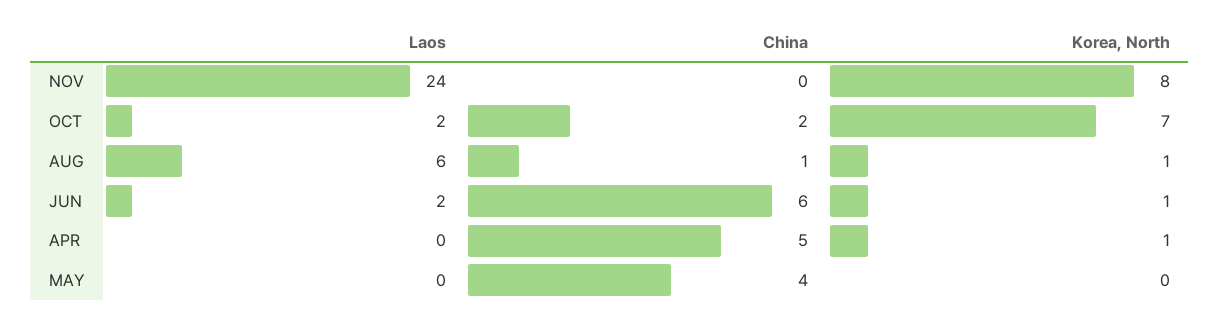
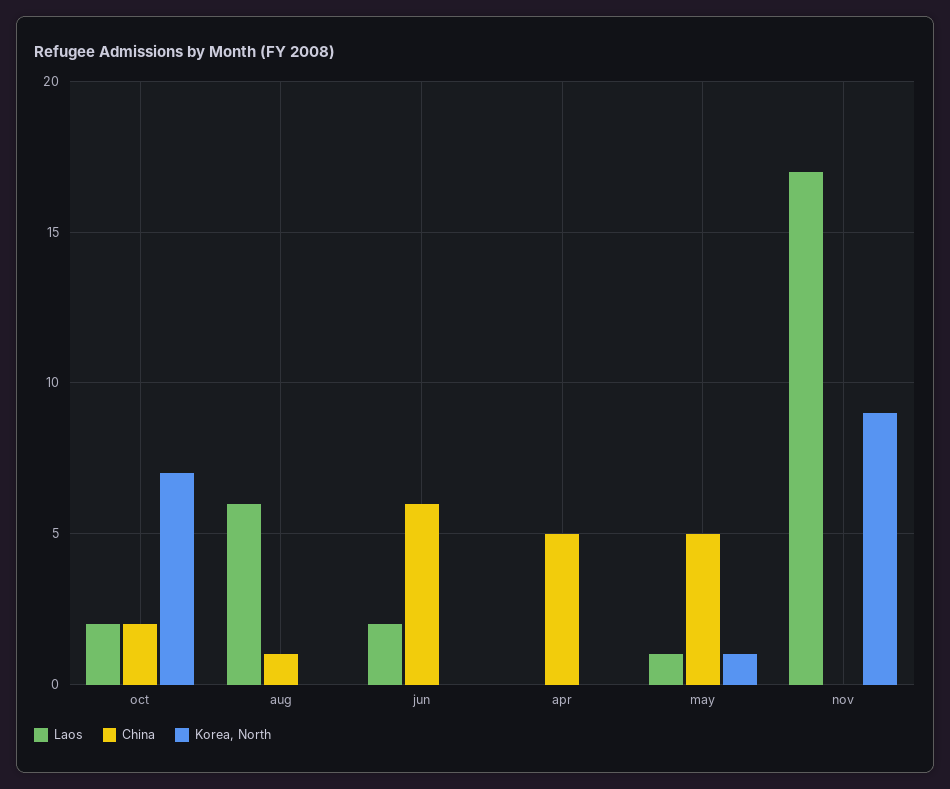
Laos, NOV: 24 -> 17
Korea, North, NOV: 8 -> 9
Korea, North, AUG: 1 -> 0
Korea, North, JUN: 1 -> 0
Korea, North, APR: 1 -> 0
Laos, MAY: 0 -> 1
China, MAY: 4 -> 5
Korea, North, MAY: 0 -> 1

